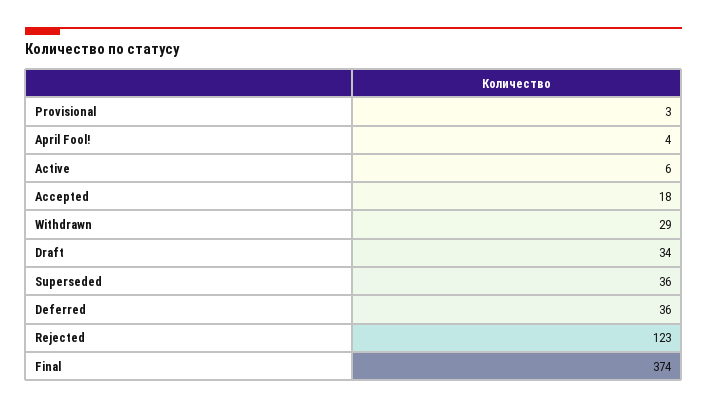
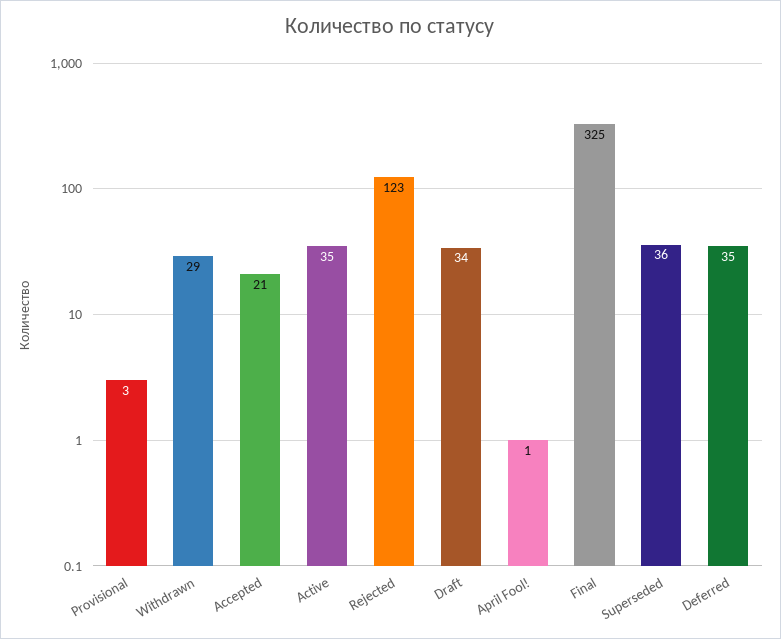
April Fool!: 4 -> 1
Active: 6 -> 35
Accepted: 18 -> 21
Deferred: 36 -> 35
Final: 374 -> 325

